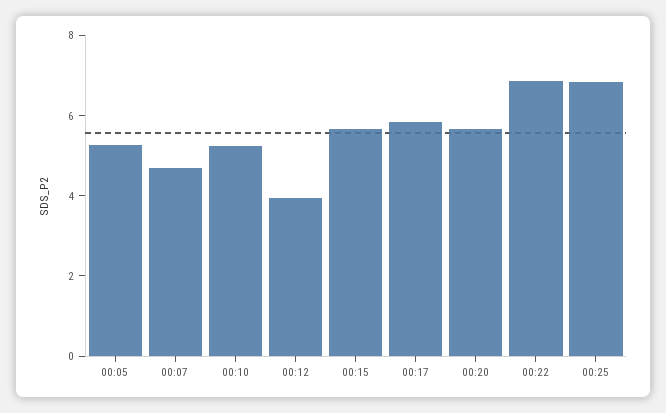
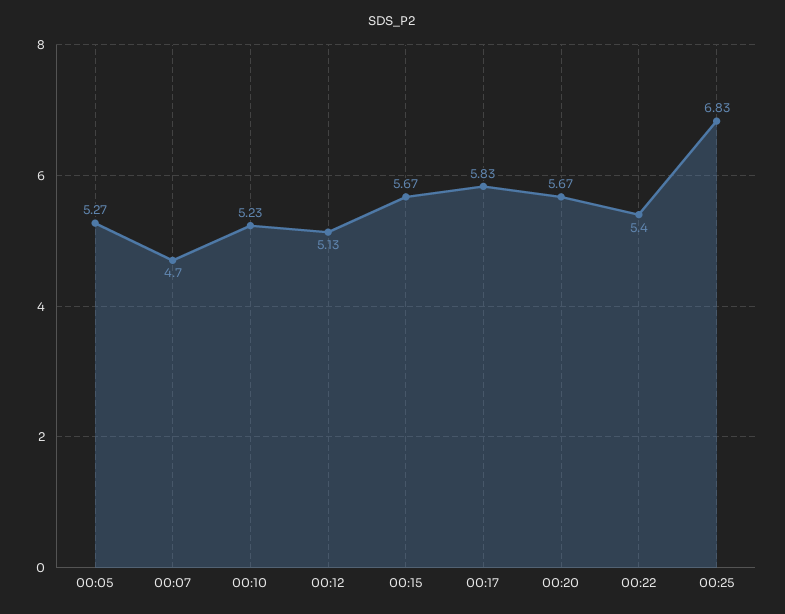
00:12: 4 -> 5.13
00:22: 7 -> 5.4

